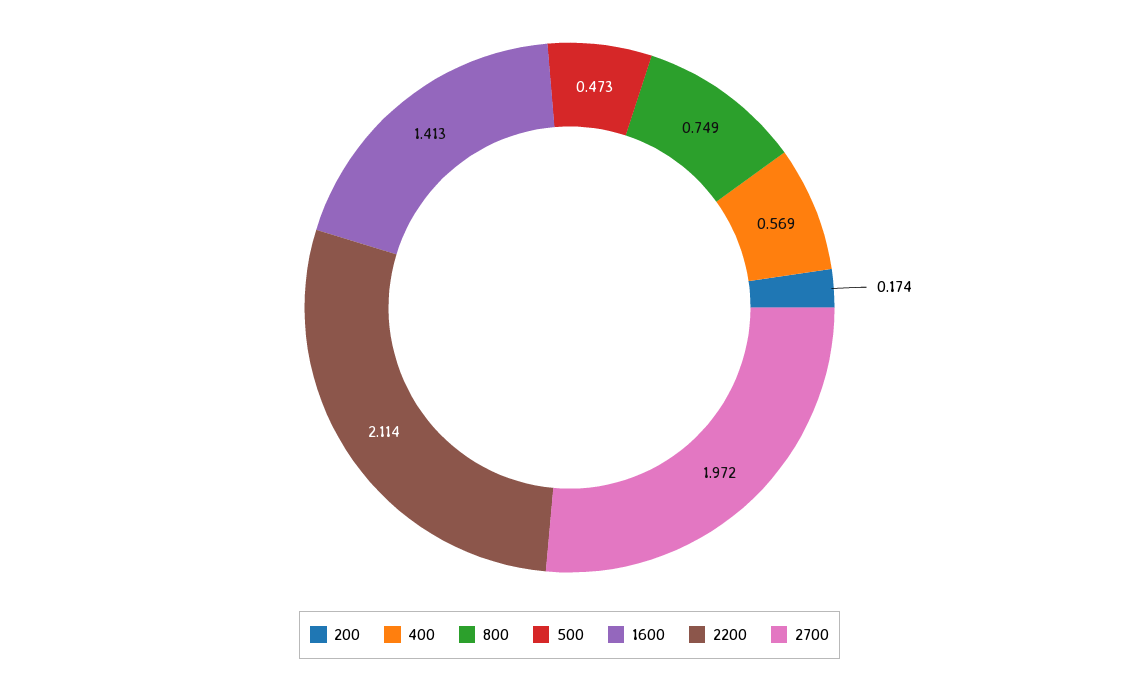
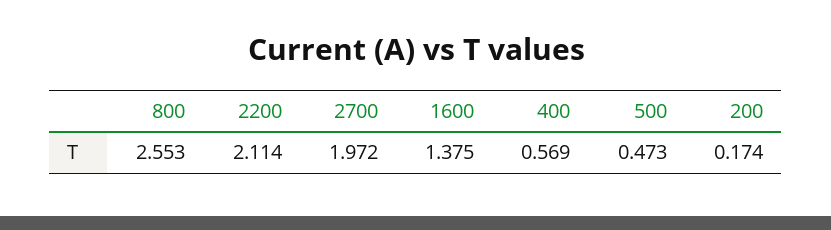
800: 0.749 -> 2.553
1600: 1.413 -> 1.375

